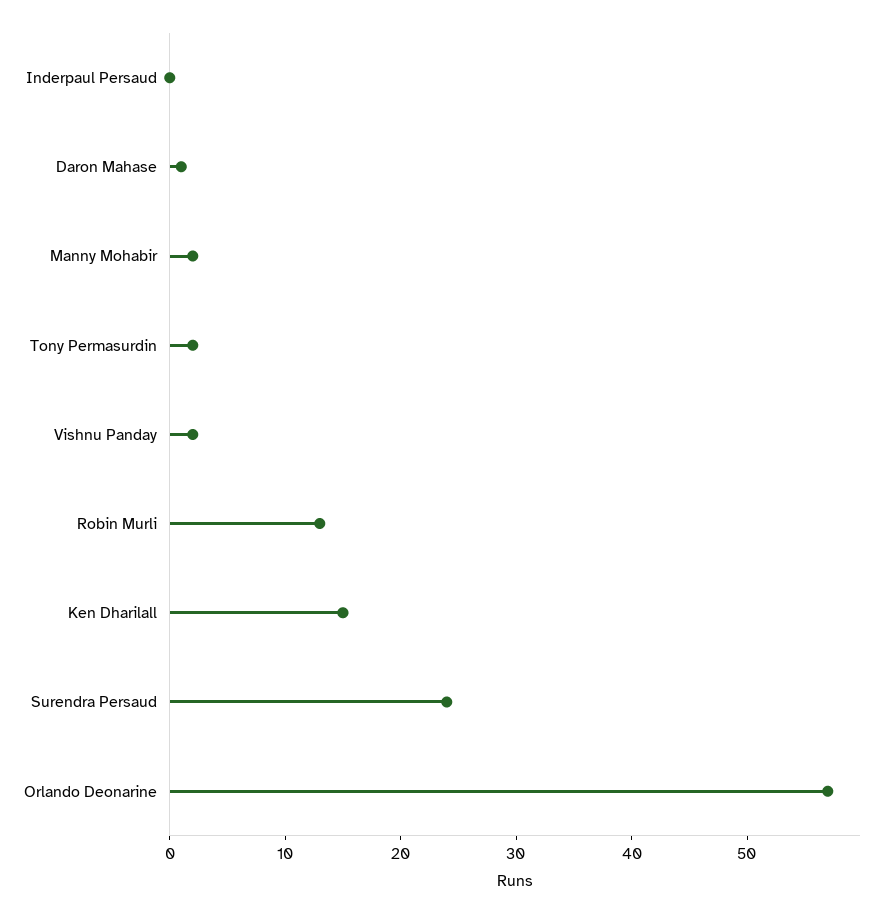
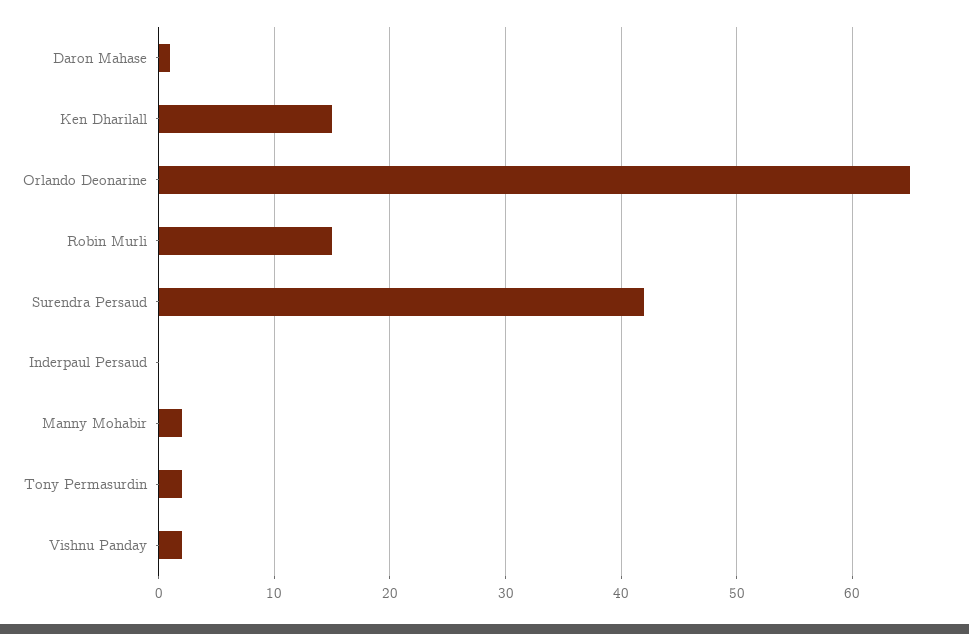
Robin Murli: 13 -> 15
Surendra Persaud: 24 -> 42
Orlando Deonarine: 57 -> 65

